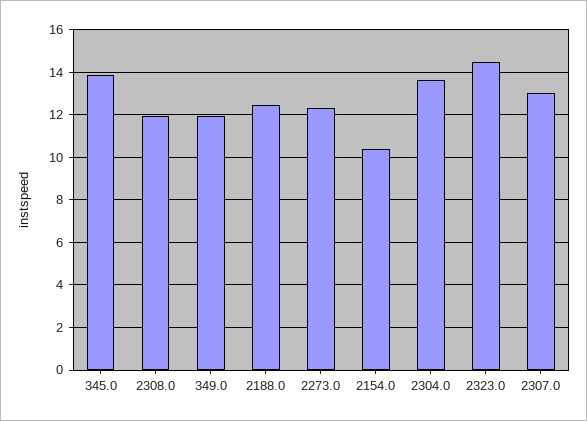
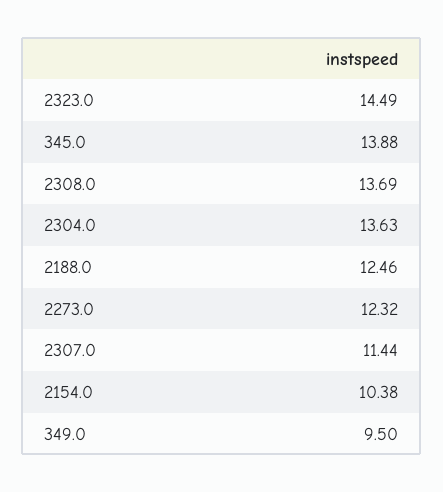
2308.0: 12 -> 13.69
349.0: 12 -> 9.5
2307.0: 13 -> 11.44

